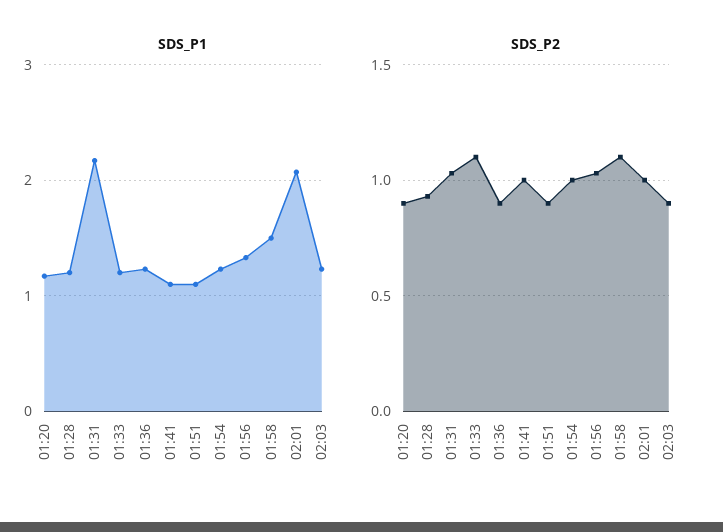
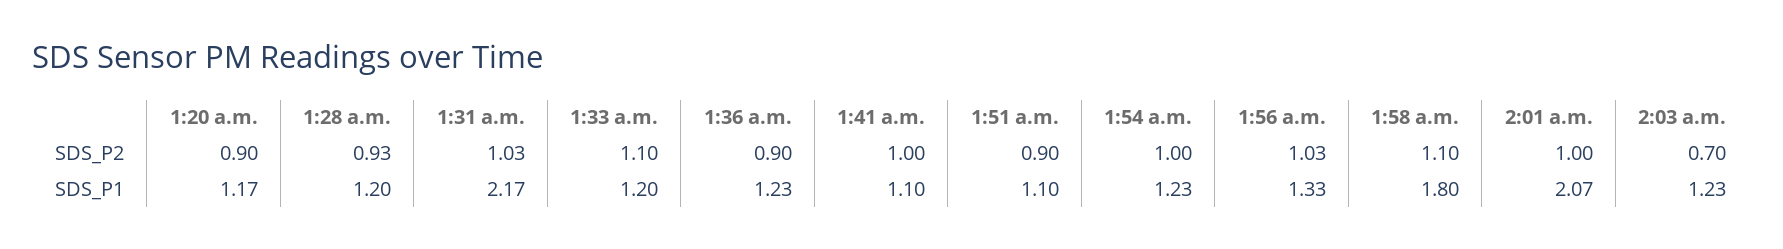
SDS_P1, 01:58: 1.5 -> 1.8
SDS_P2, 02:03: 0.9 -> 0.7

